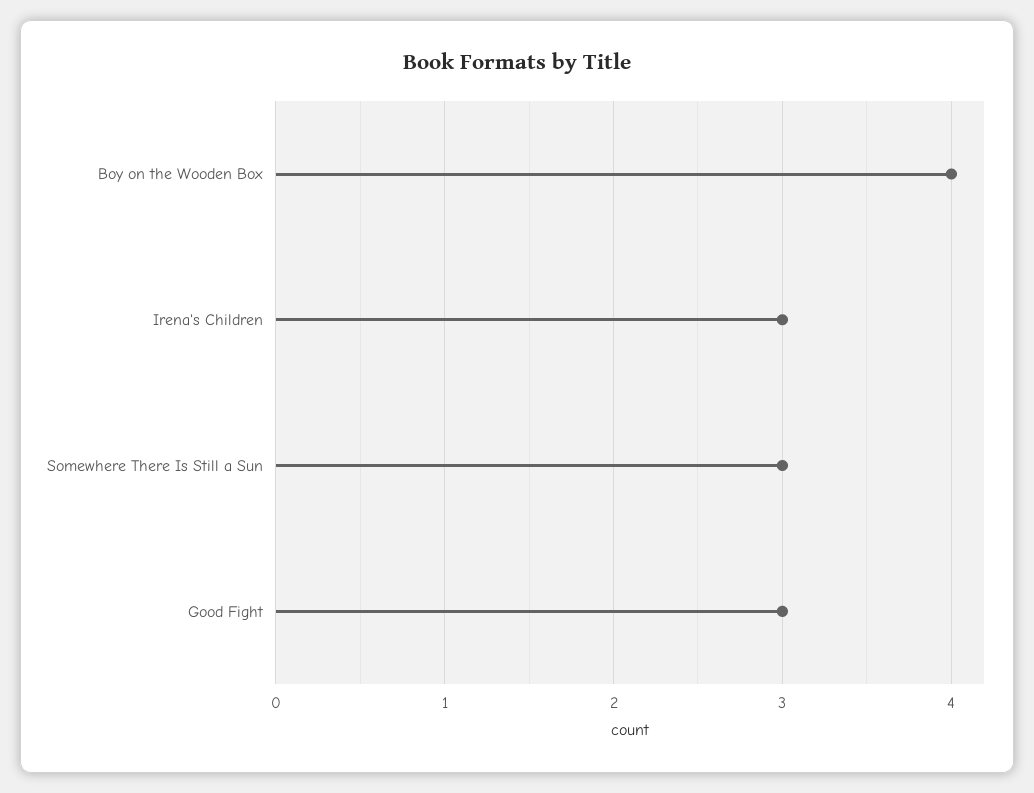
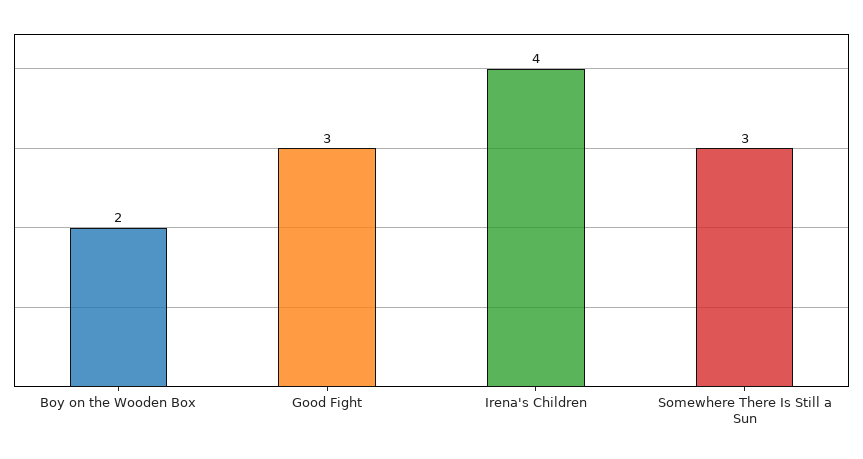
Boy on the Wooden Box: 4 -> 2
Irena's Children: 3 -> 4

